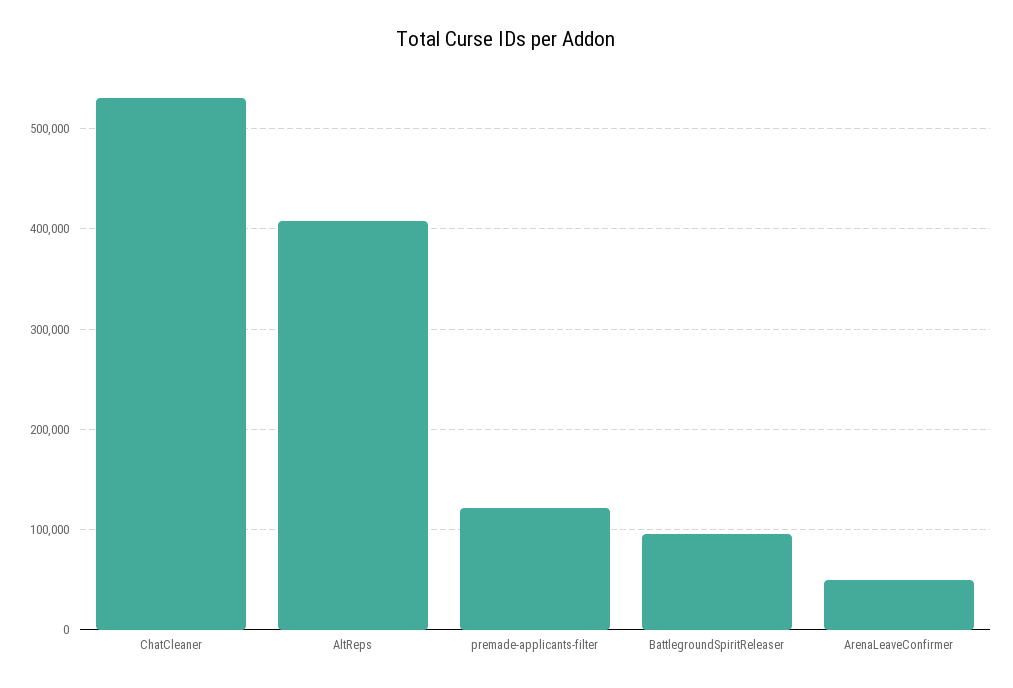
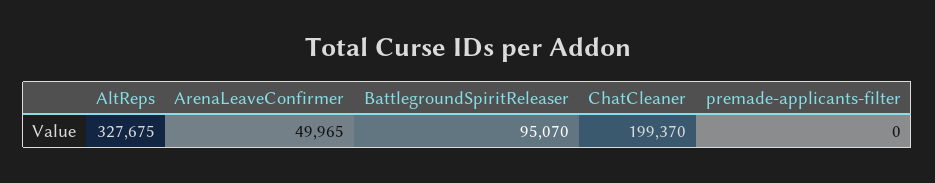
ChatCleaner: 530000 -> 199370
AltReps: 410000 -> 327675
premade-applicants-filter: 120000 -> 0

